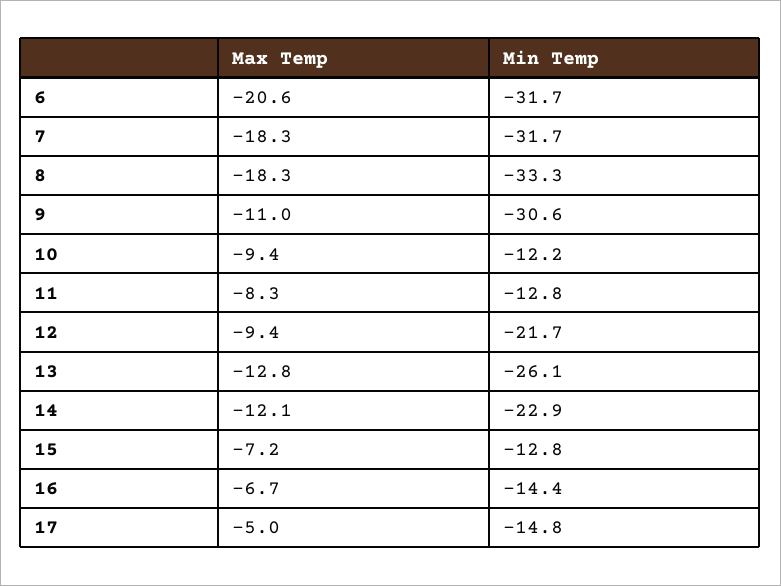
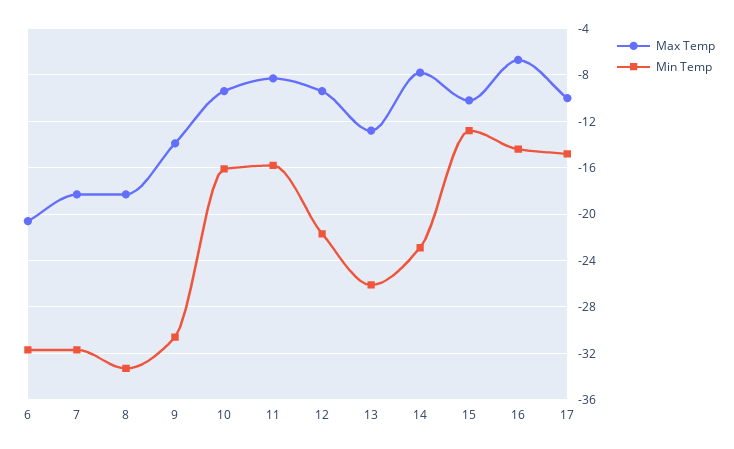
Max Temp, 9: -11 -> -14
Min Temp, 10: -12.2 -> -16
Min Temp, 11: -12.8 -> -16
Max Temp, 14: -12.1 -> -8
Max Temp, 15: -7.2 -> -10
Max Temp, 17: -5 -> -10

